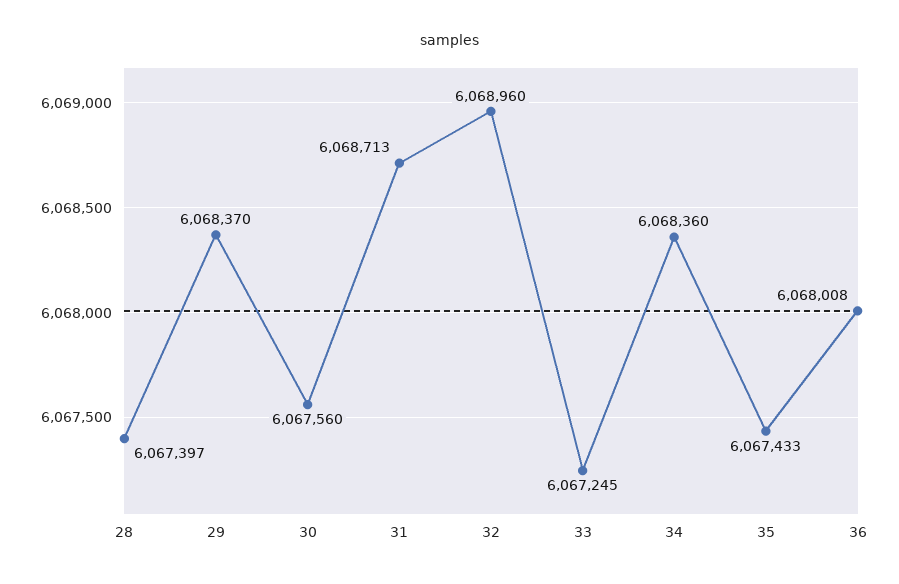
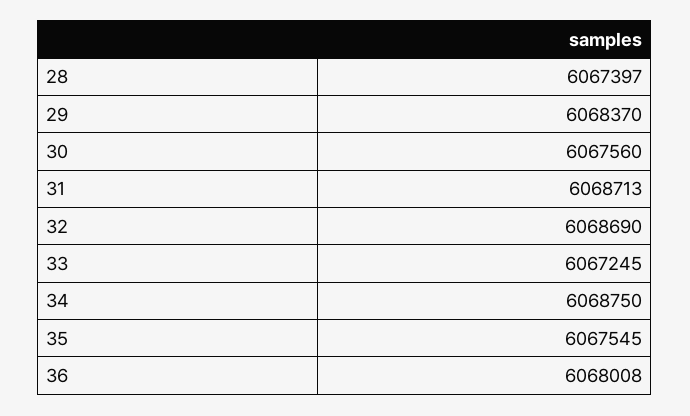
32: 6068960 -> 6068690
34: 6068360 -> 6068750
35: 6067433 -> 6067545

